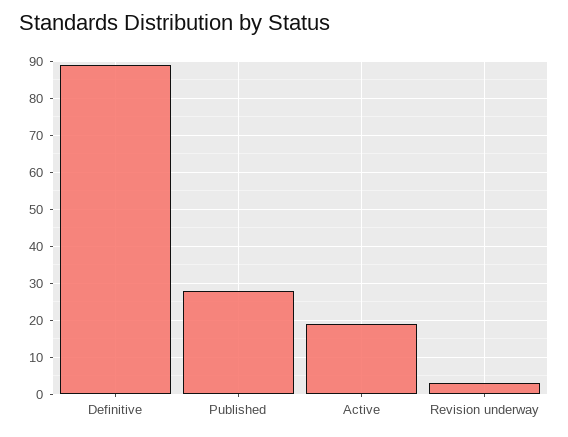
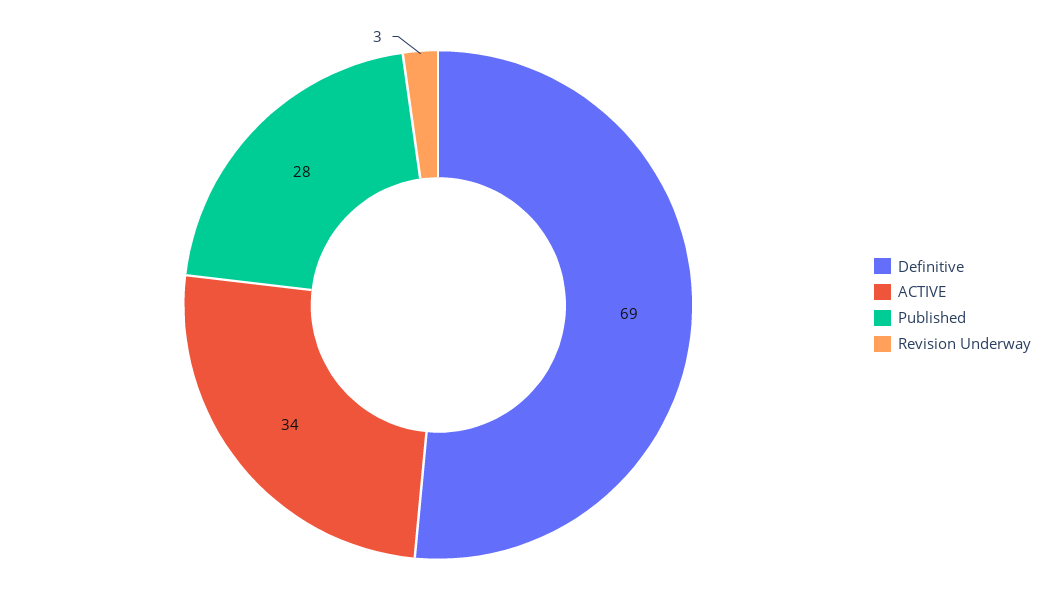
Definitive: 90 -> 69
Active: 20 -> 34

